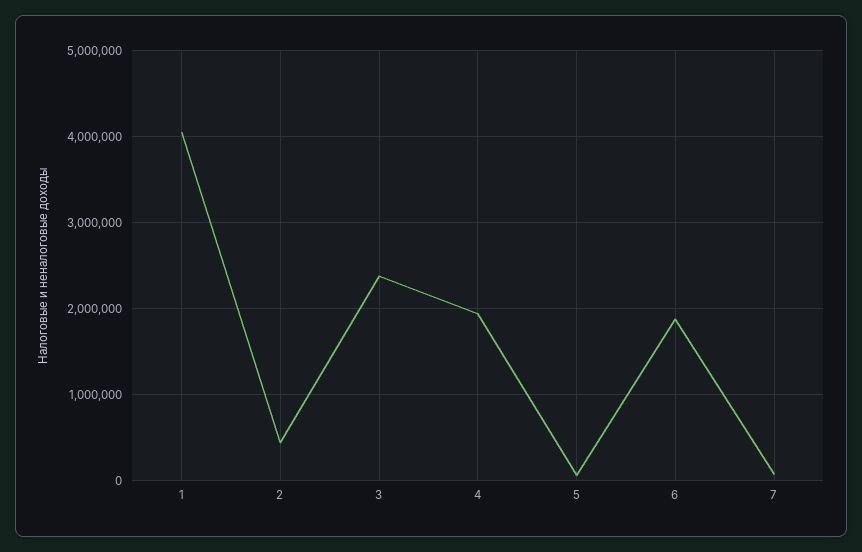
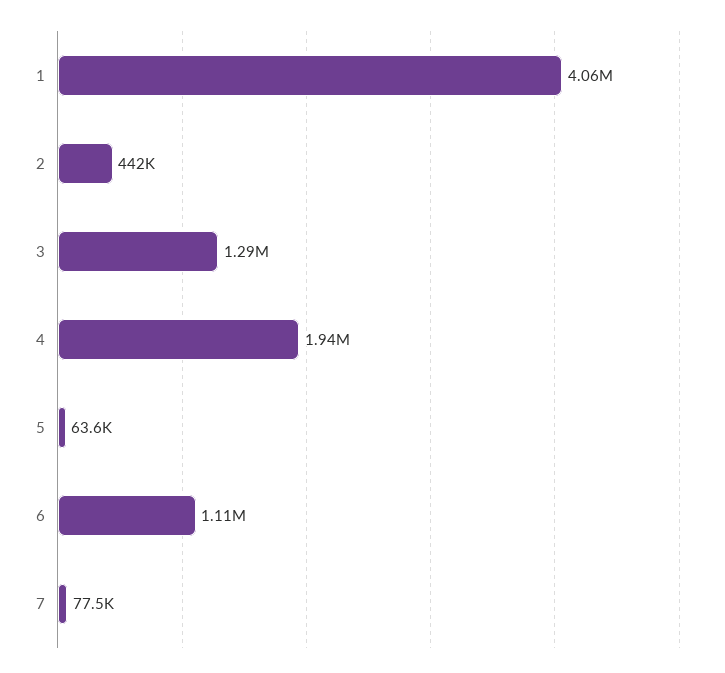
3: 2400000 -> 1290000
6: 1900000 -> 1110000

